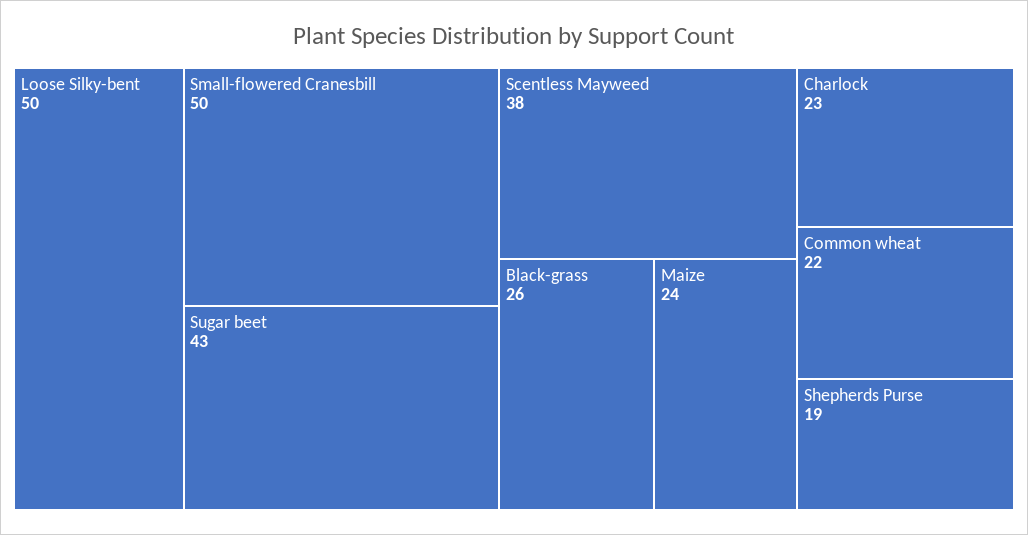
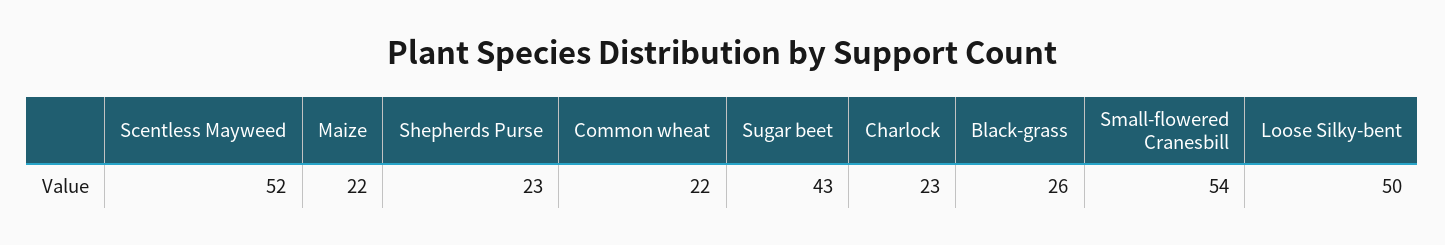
Small-flowered Cranesbill: 50 -> 54
Scentless Mayweed: 38 -> 52
Maize: 24 -> 22
Shepherds Purse: 19 -> 23

